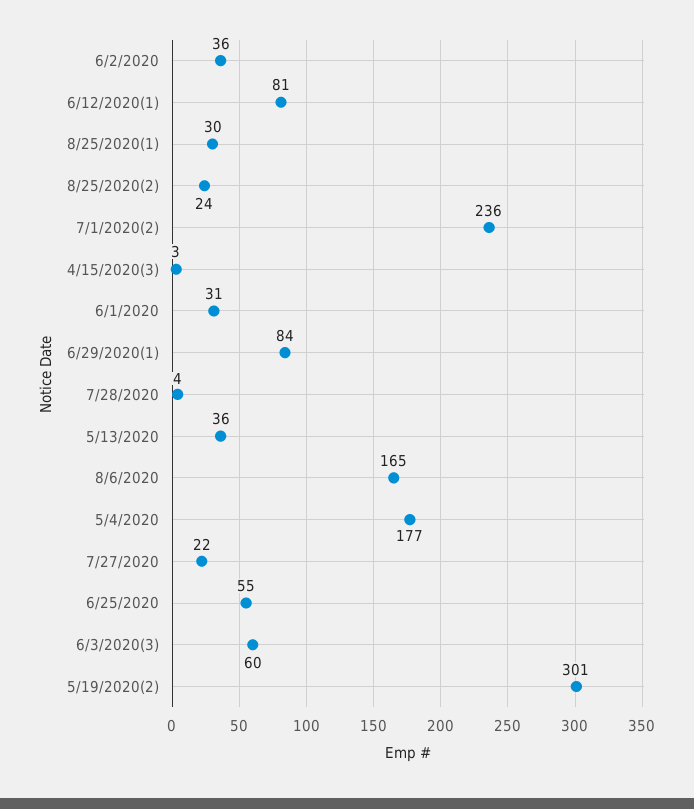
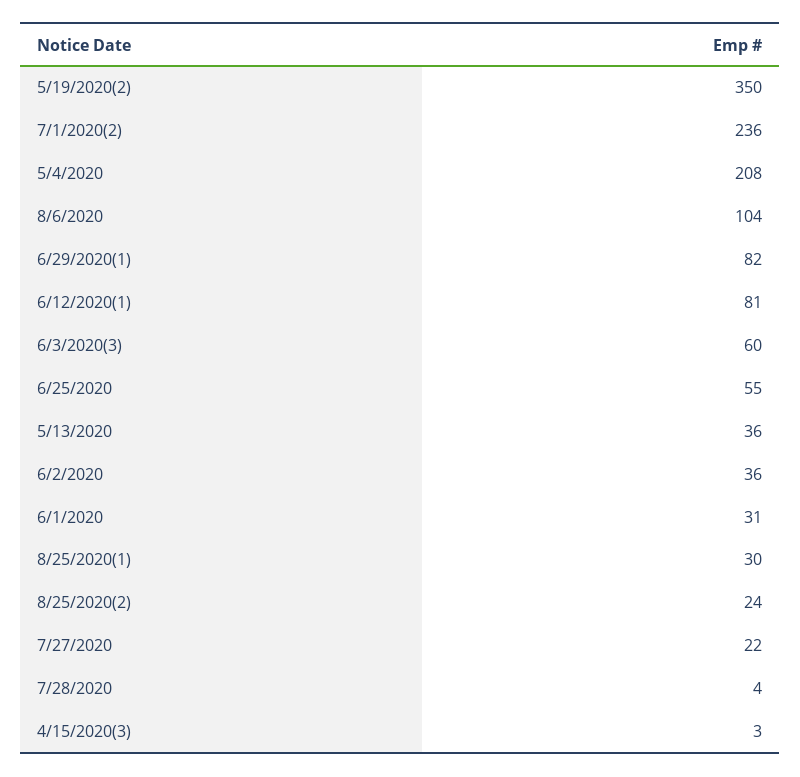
6/29/2020(1): 84 -> 82
8/6/2020: 165 -> 104
5/4/2020: 177 -> 208
5/19/2020(2): 301 -> 350

